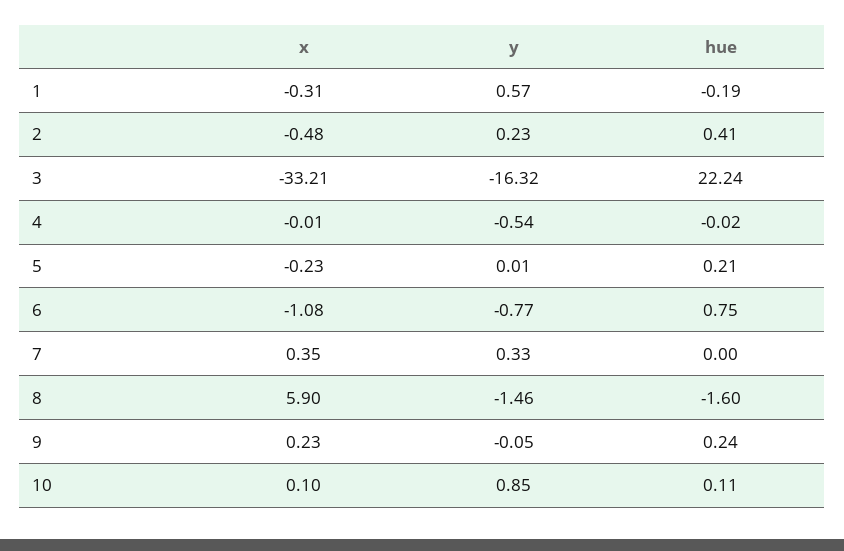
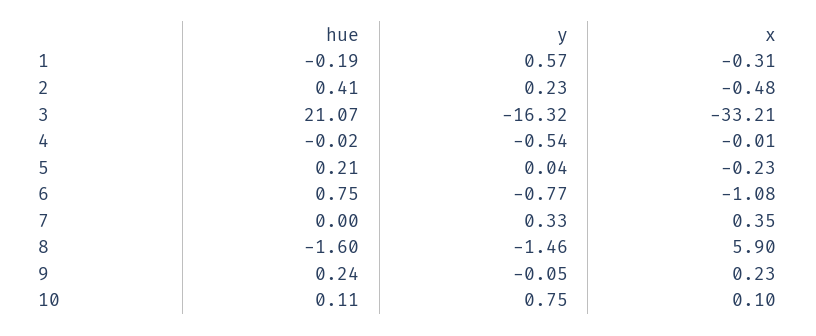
hue, 3: 22.24 -> 21.07
y, 5: 0.01 -> 0.04
y, 10: 0.85 -> 0.75

